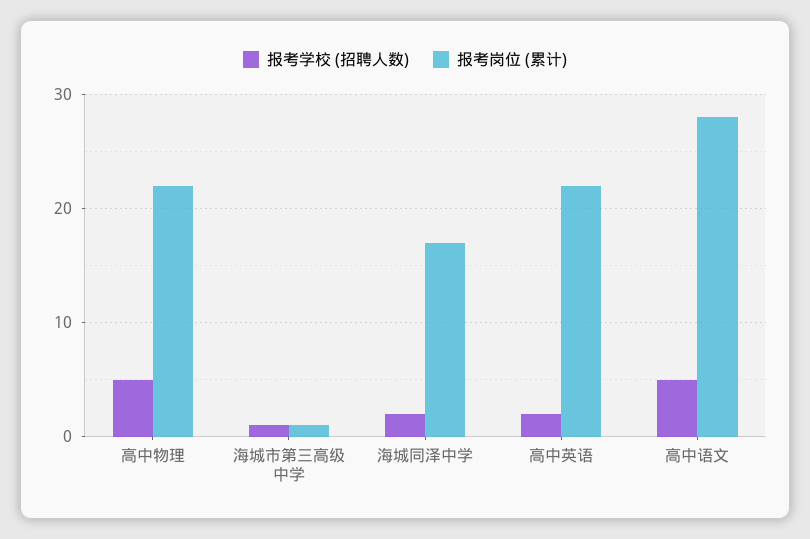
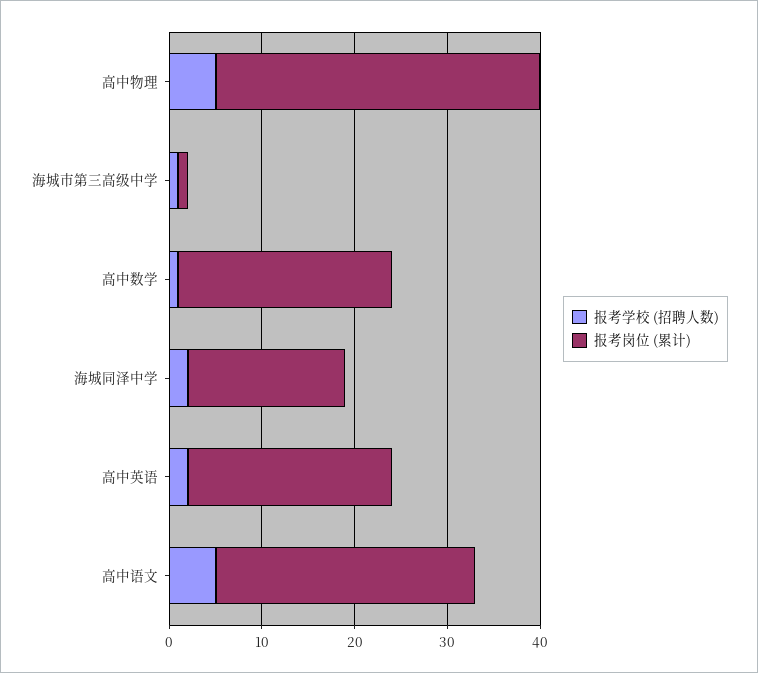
报考岗位 (累计), 高中物理: 22 -> 35
报考学校 (招聘人数), 高中数学: none -> 1
报考岗位 (累计), 高中数学: none -> 23

